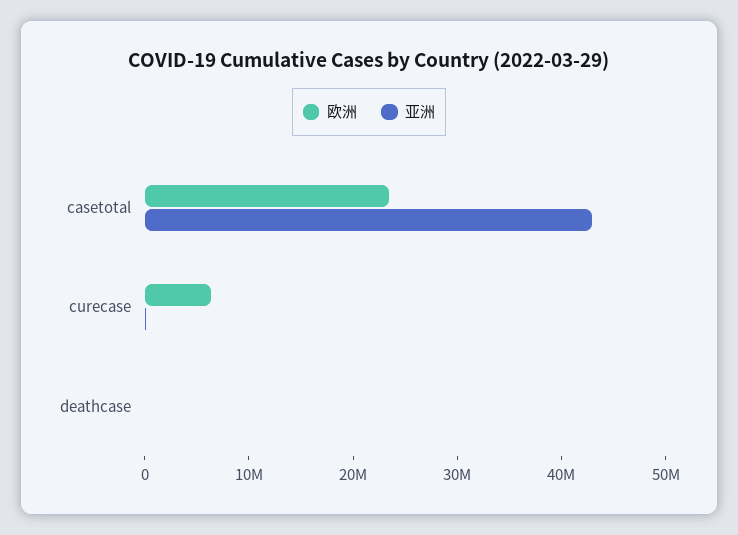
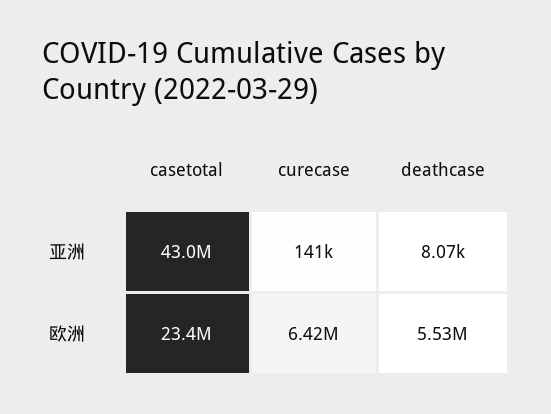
欧洲, deathcase: 0 -> 5530000

